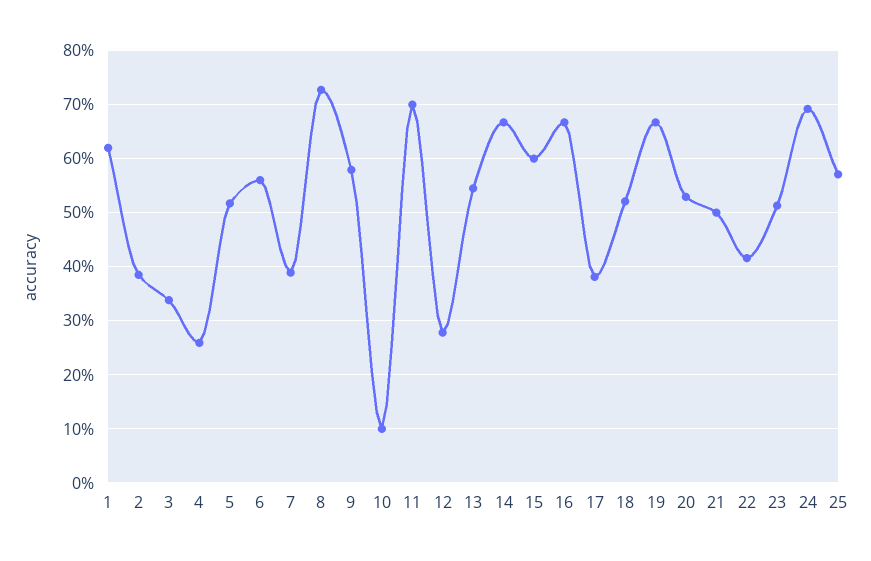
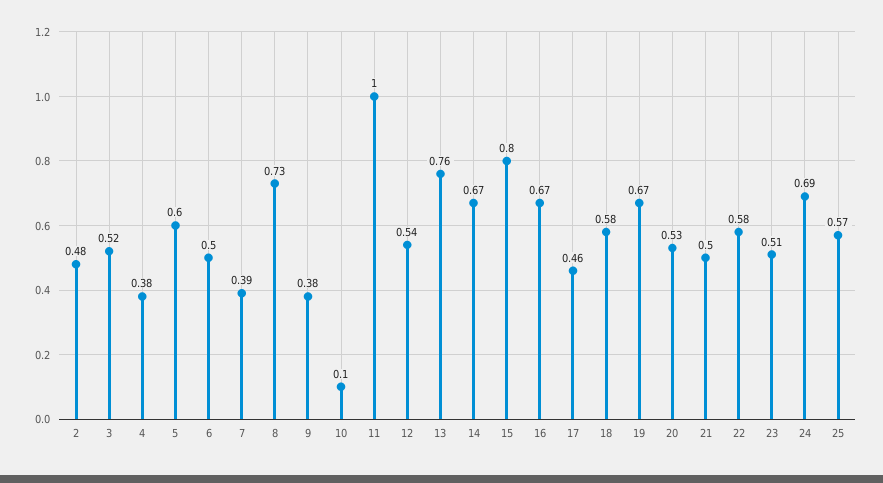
1: 0.62 -> none
2: 0.38 -> 0.48
3: 0.34 -> 0.52
4: 0.26 -> 0.38
5: 0.52 -> 0.6
6: 0.56 -> 0.5
9: 0.58 -> 0.38
11: 0.7 -> 1
12: 0.28 -> 0.54
13: 0.54 -> 0.76
15: 0.6 -> 0.8
17: 0.38 -> 0.46
18: 0.52 -> 0.58
22: 0.42 -> 0.58

